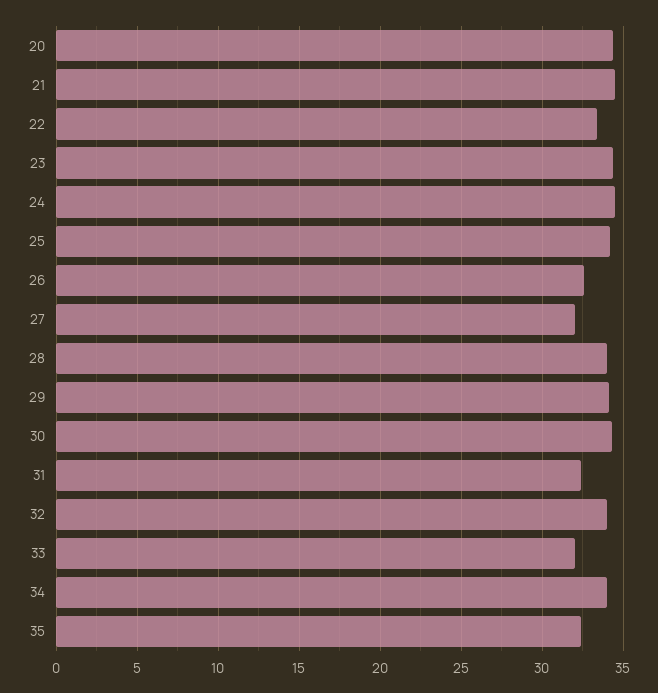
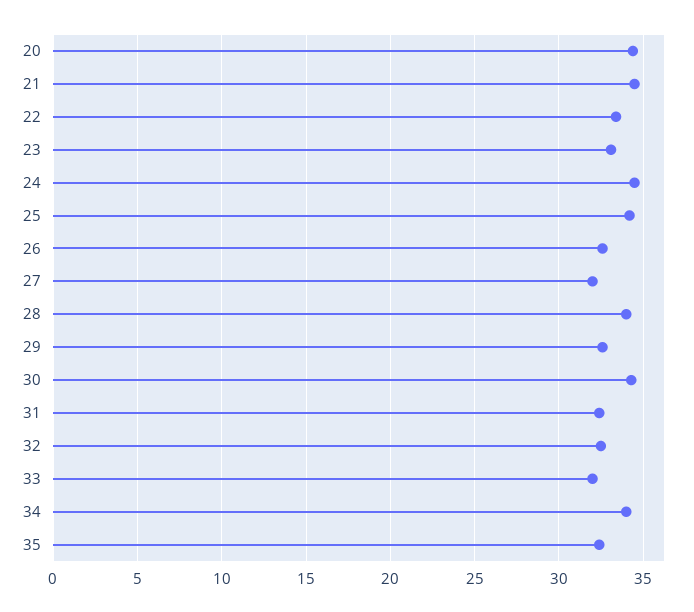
23: 34.5 -> 33
29: 34 -> 32.5
32: 34 -> 32.5

